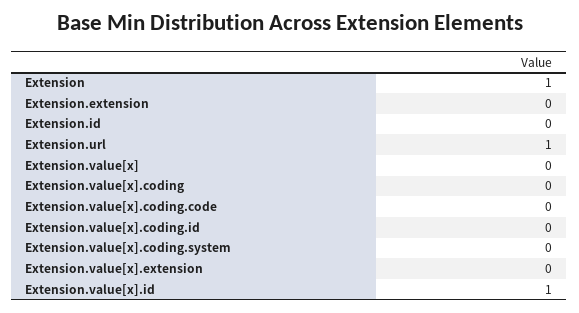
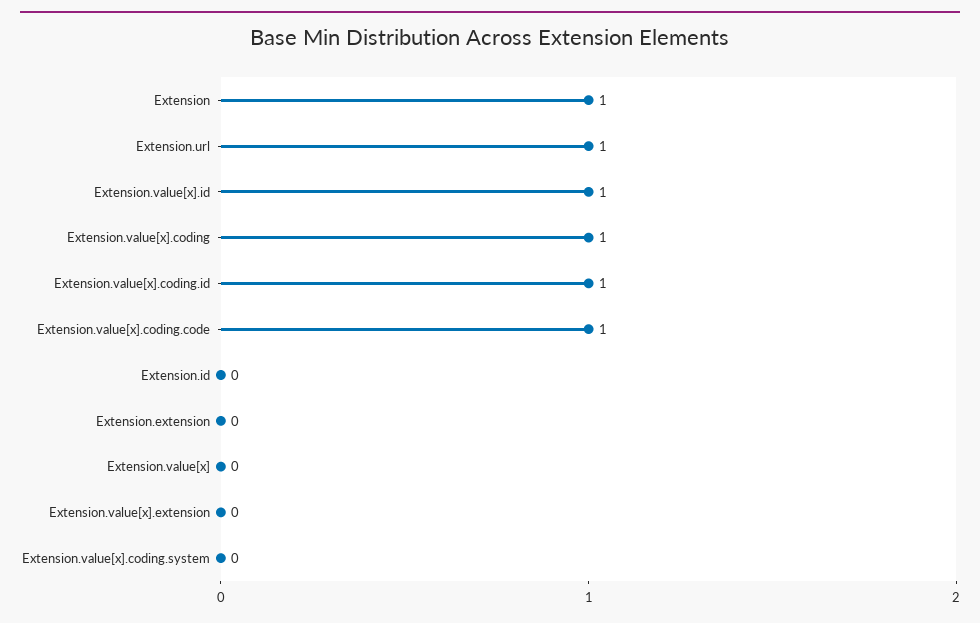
Extension.value[x].coding: 0 -> 1
Extension.value[x].coding.code: 0 -> 1
Extension.value[x].coding.id: 0 -> 1

